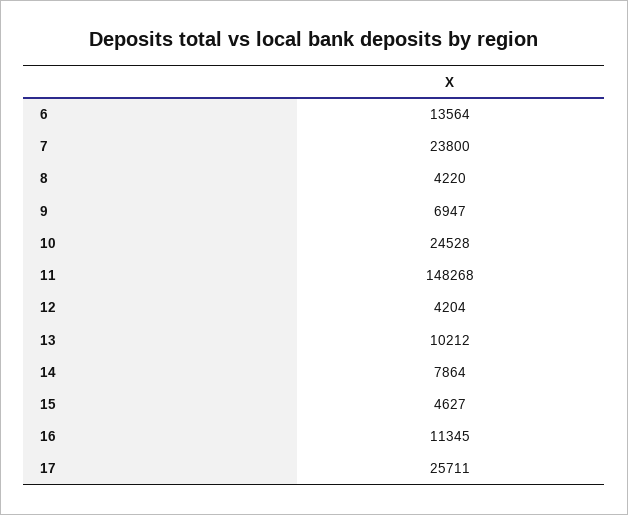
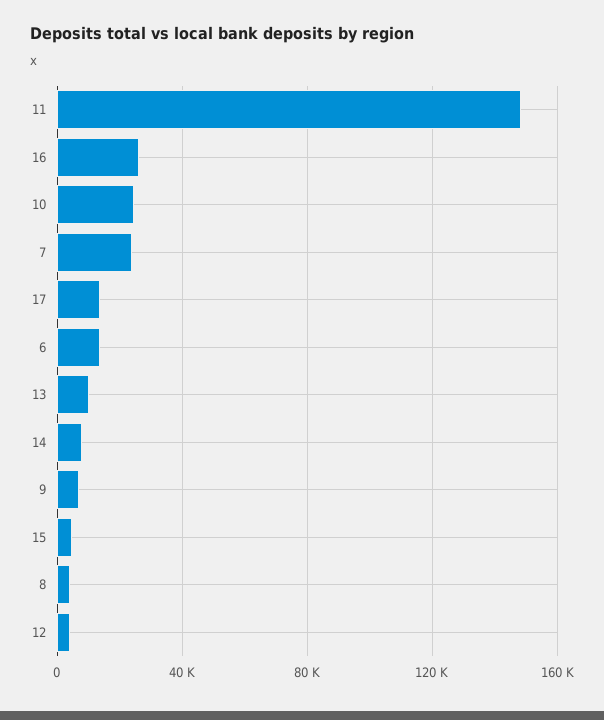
16: 11345 -> 25000
17: 25711 -> 15000

